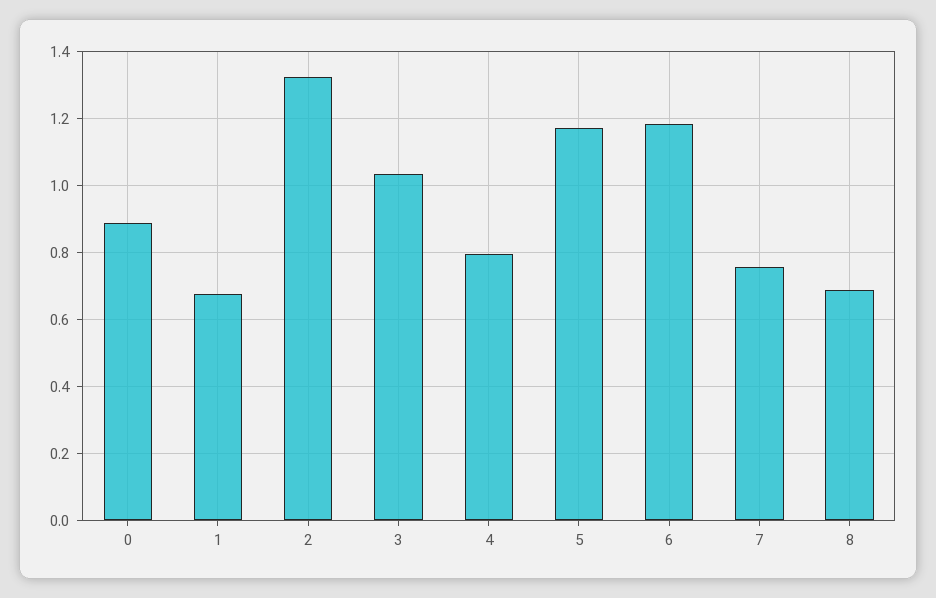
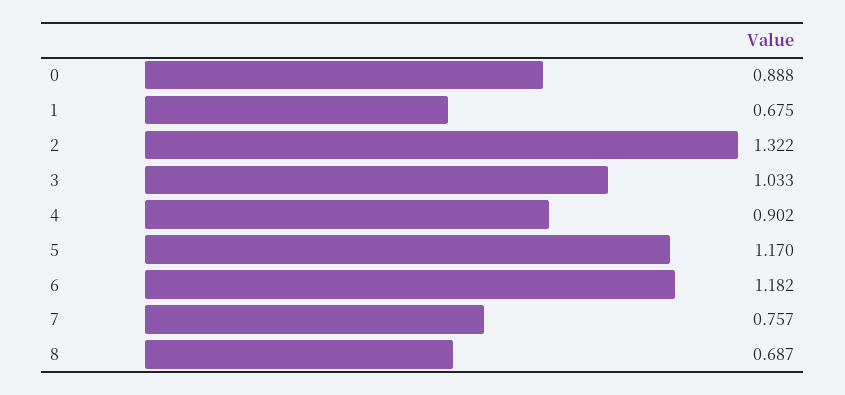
4: 0.8 -> 0.902

